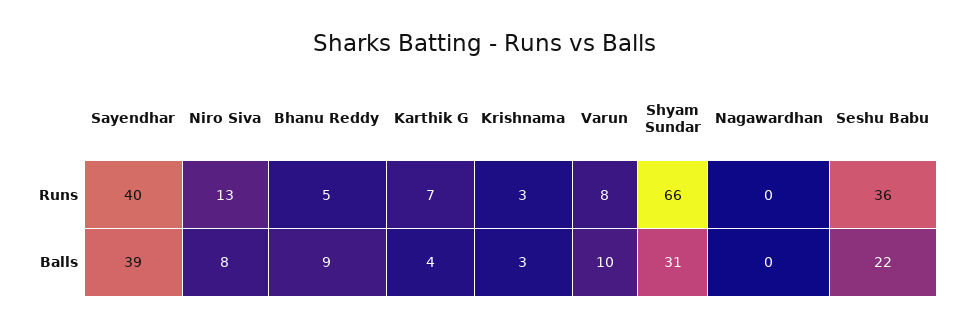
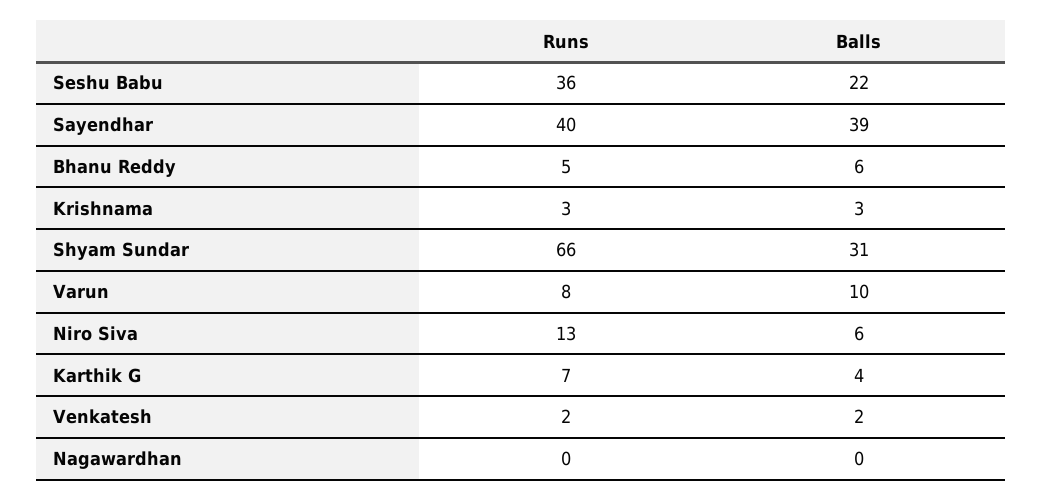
Niro Siva, Balls: 8 -> 6
Bhanu Reddy, Balls: 9 -> 6
Venkatesh, Runs: none -> 2
Venkatesh, Balls: none -> 2

